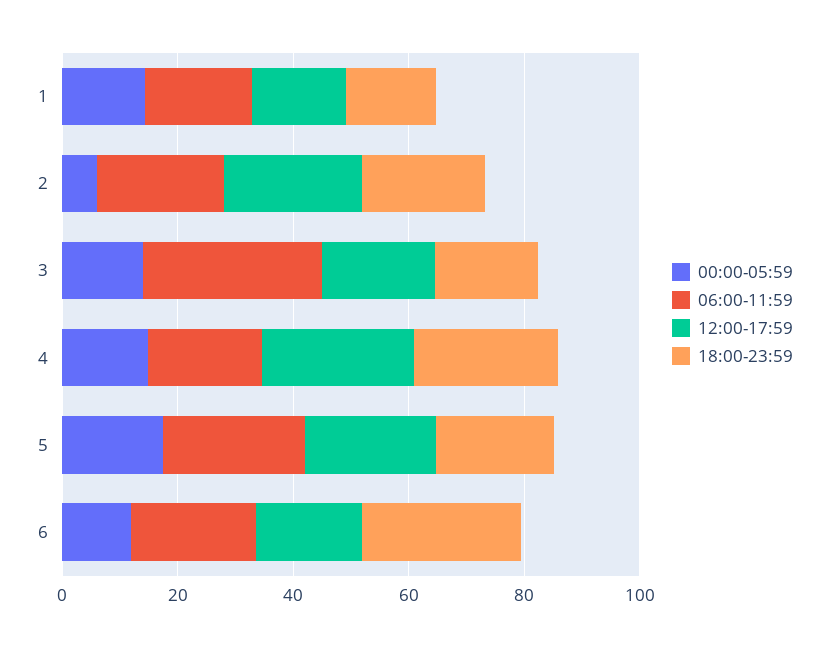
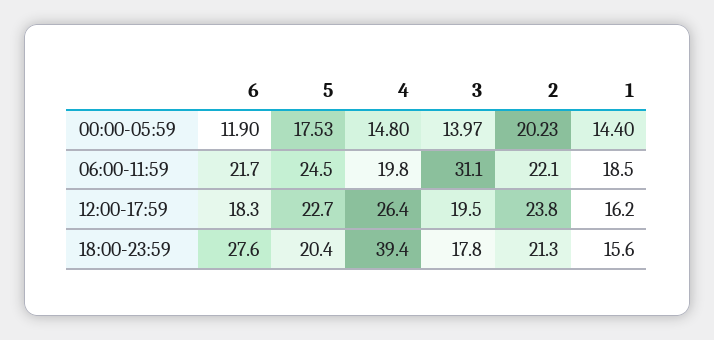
00:00-05:59, 2: 5 -> 20.23
18:00-23:59, 4: 25 -> 39.4

